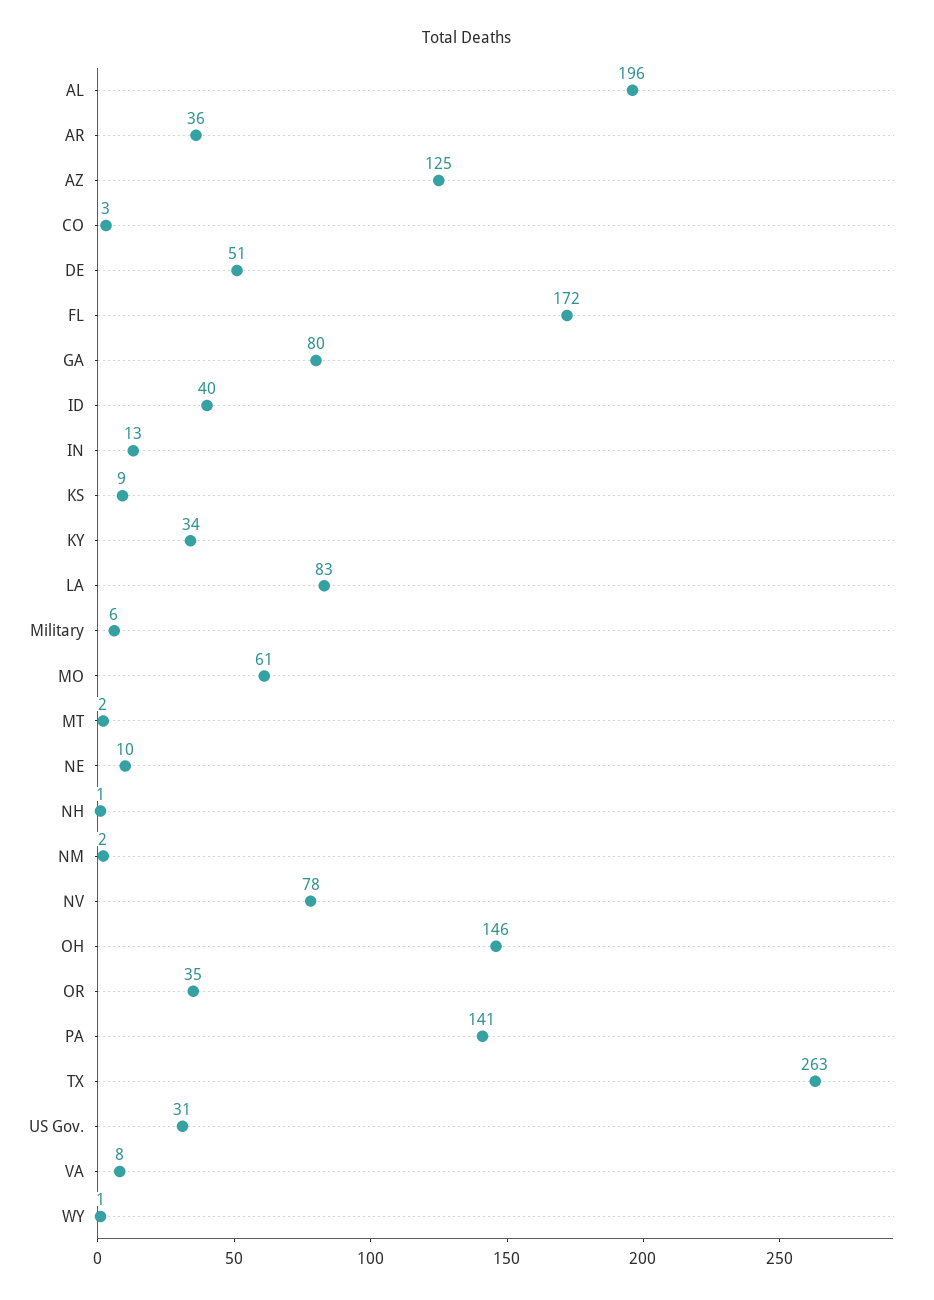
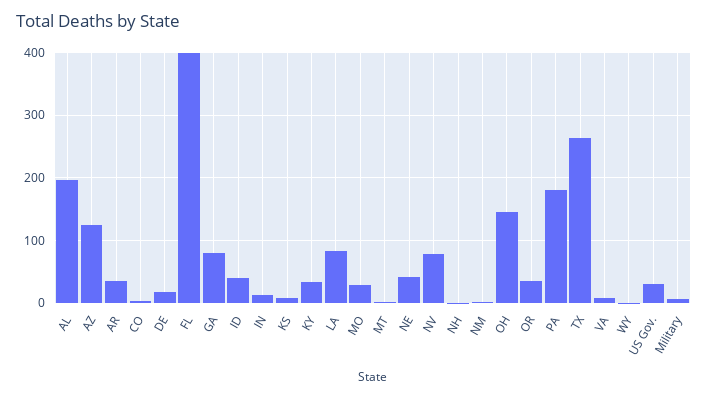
DE: 51 -> 20
FL: 172 -> 400
MO: 61 -> 30
NE: 10 -> 40
PA: 141 -> 180

